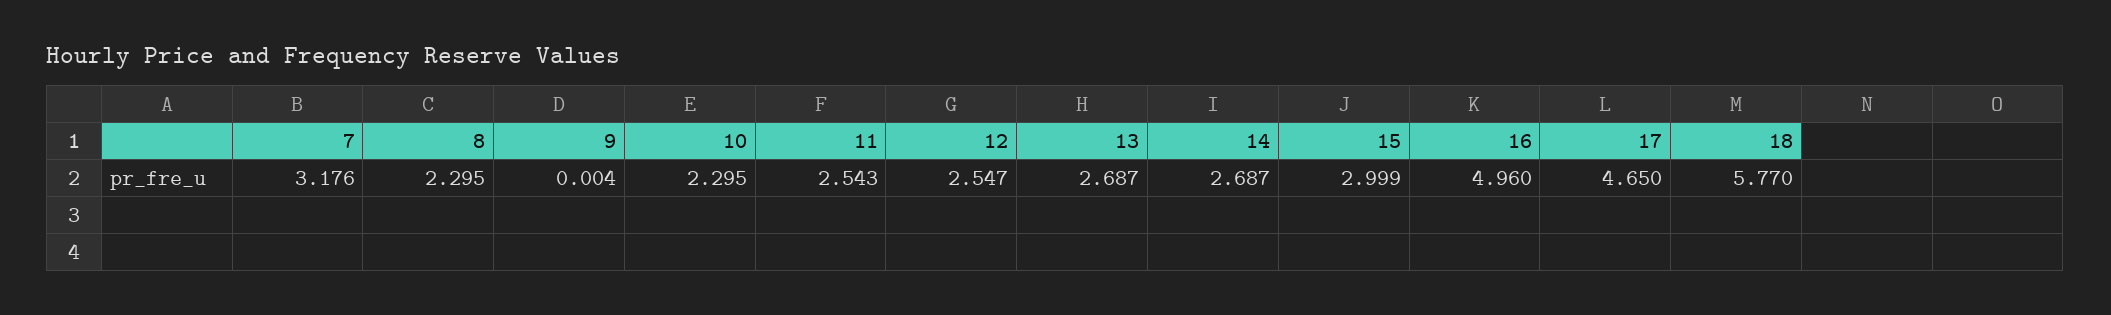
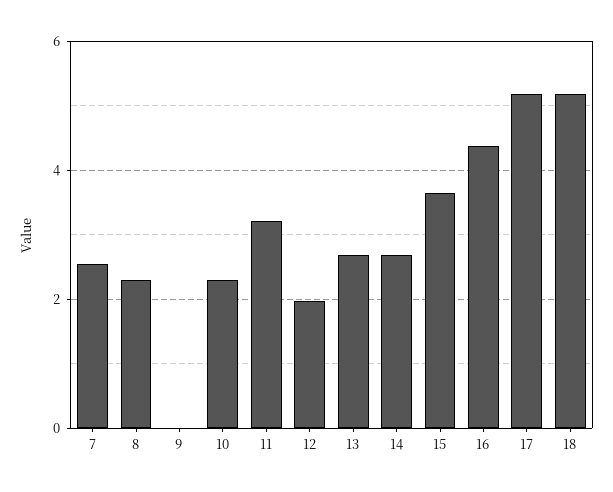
7: 3.176 -> 2.6
11: 2.543 -> 3.2
12: 2.547 -> 2
15: 2.999 -> 3.6
16: 4.96 -> 4.4
17: 4.65 -> 5.2
18: 5.77 -> 5.2

